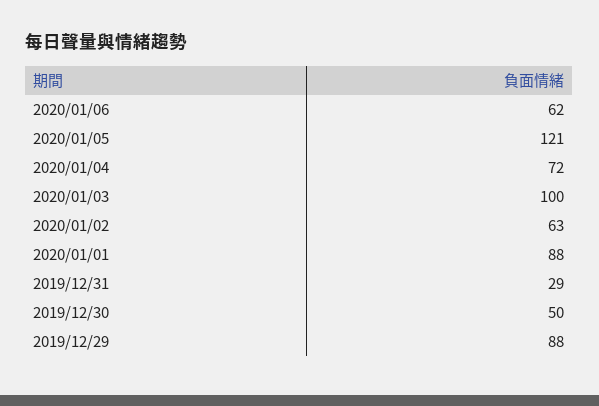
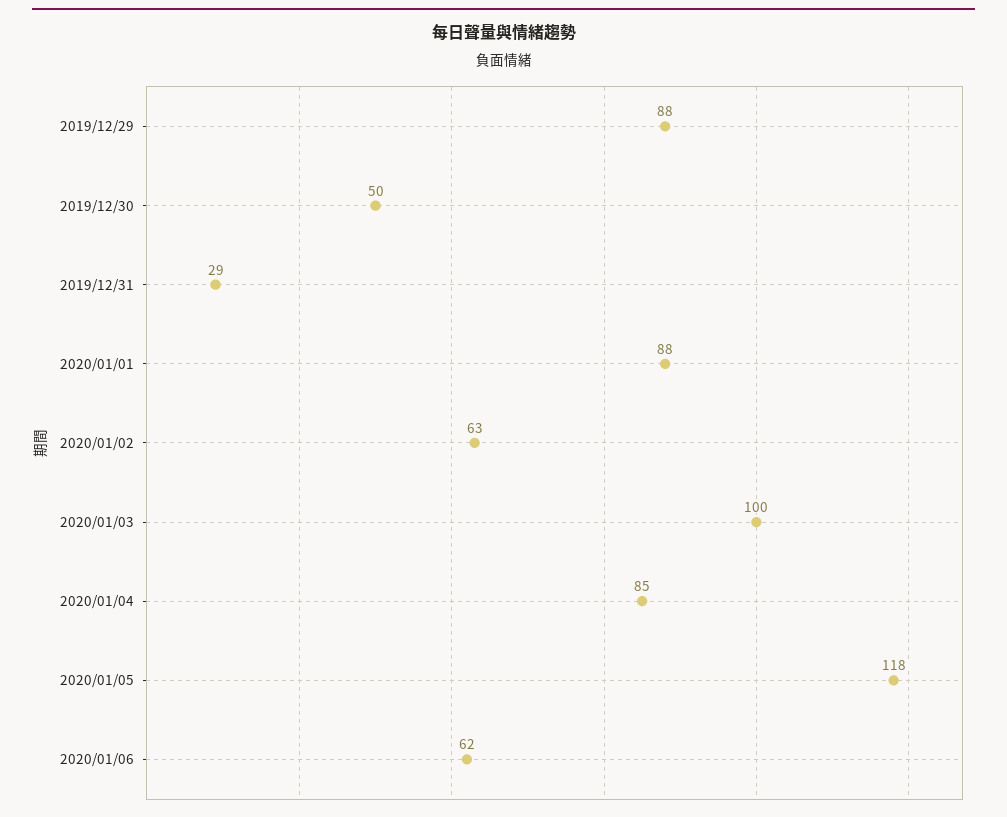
2020/01/05: 121 -> 118
2020/01/04: 72 -> 85

